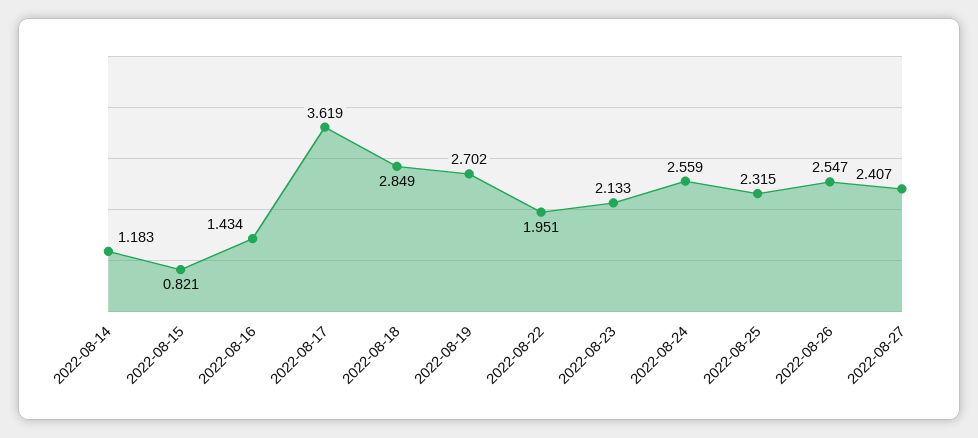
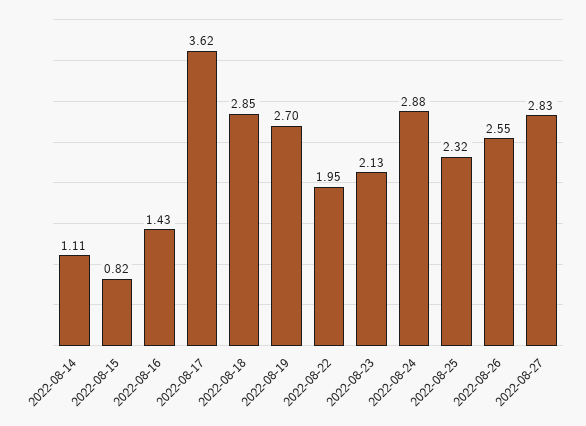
2022-08-14: 1.183 -> 1.11
2022-08-24: 2.559 -> 2.88
2022-08-27: 2.407 -> 2.83

